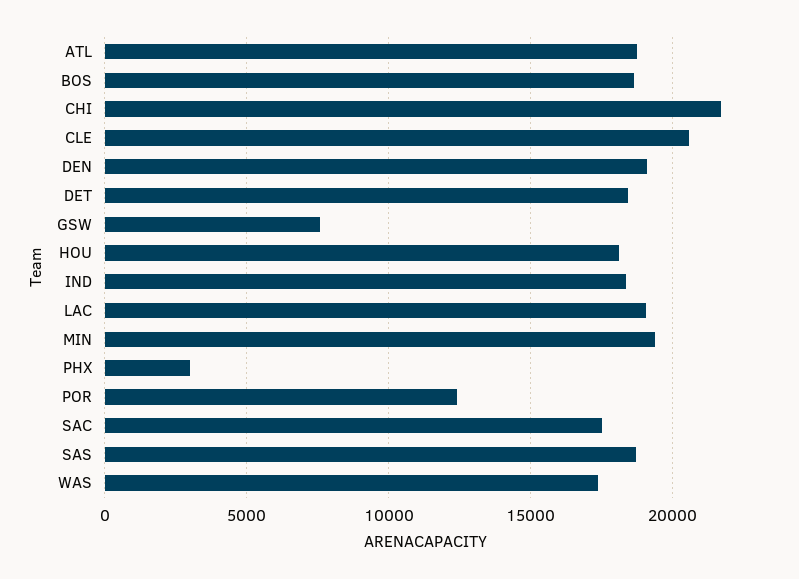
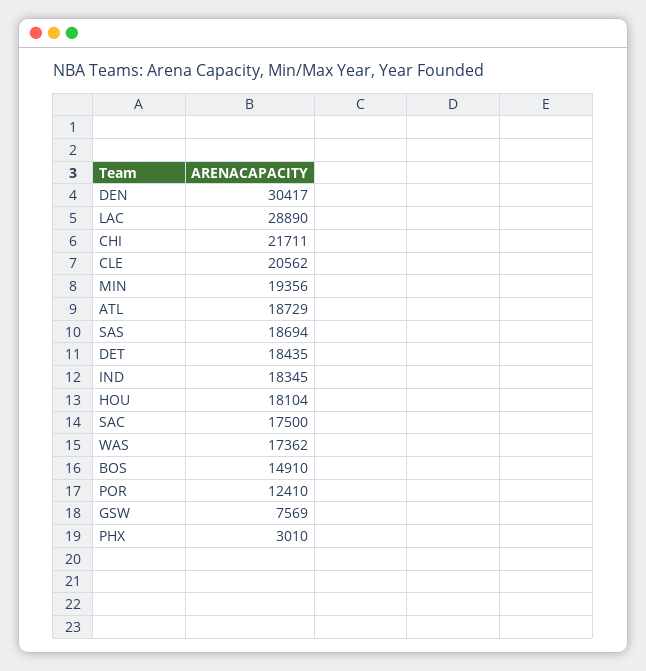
BOS: 18500 -> 14910
DEN: 19000 -> 30417
LAC: 19000 -> 28890

